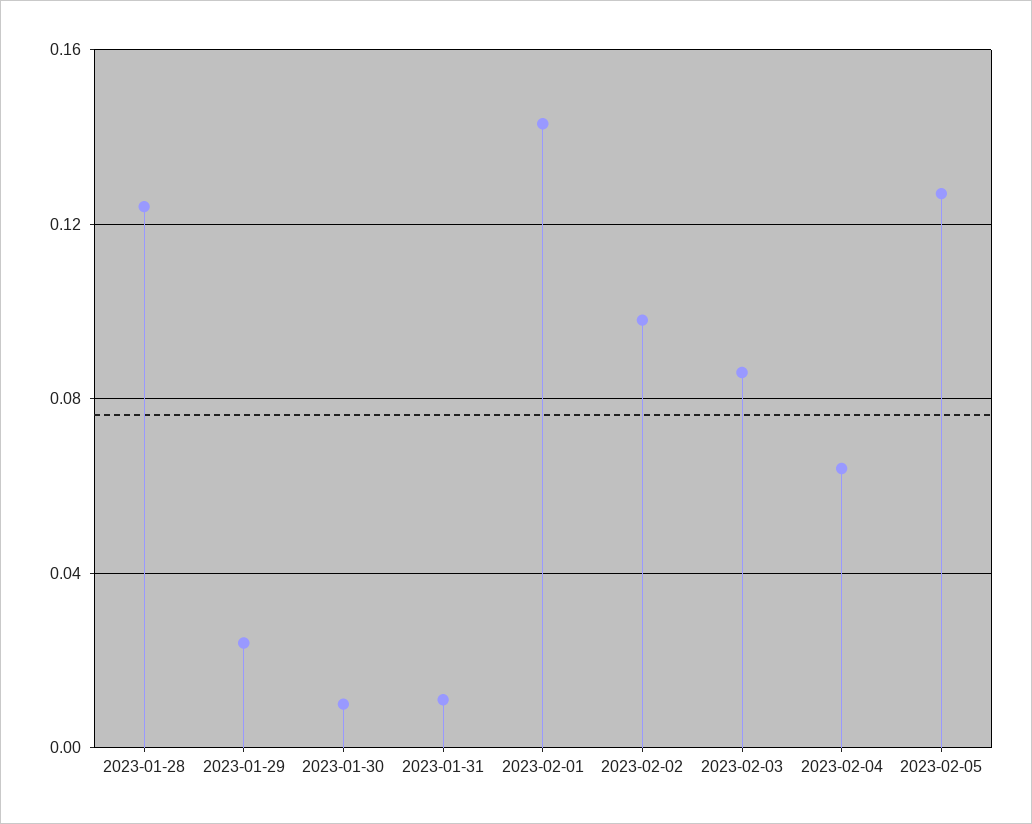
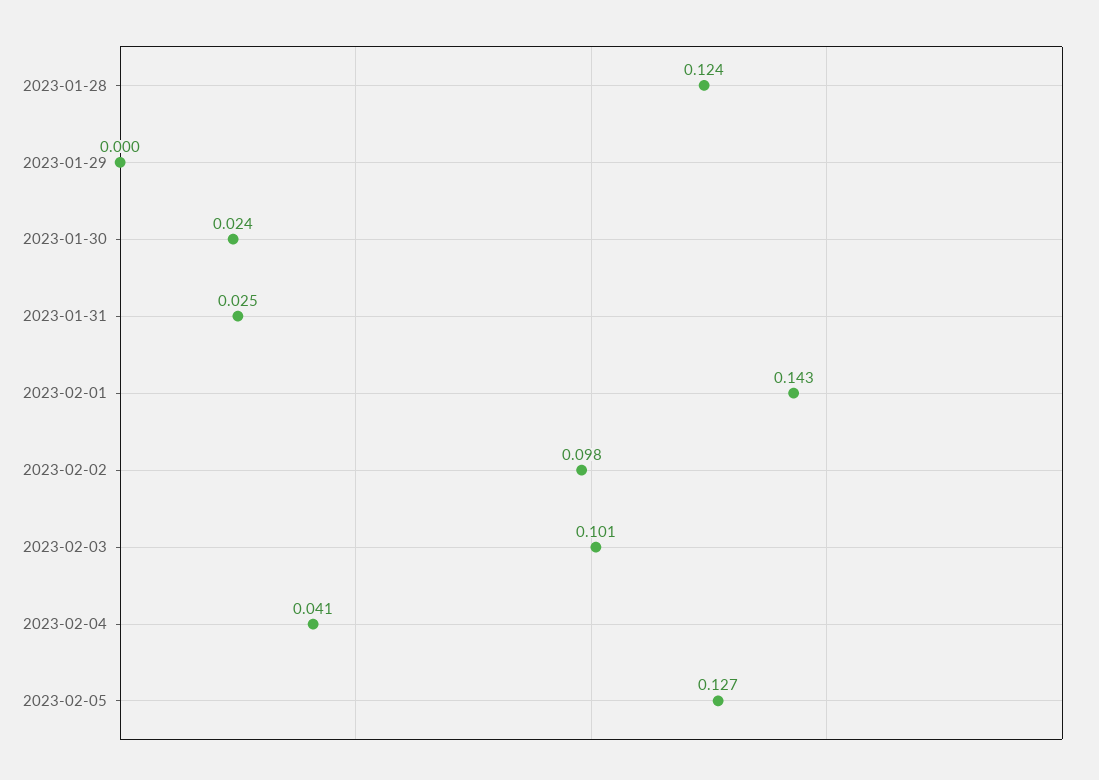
2023-01-29: 0.025 -> 0
2023-01-30: 0.01 -> 0.024
2023-01-31: 0.01 -> 0.025
2023-02-03: 0.085 -> 0.101
2023-02-04: 0.065 -> 0.041

